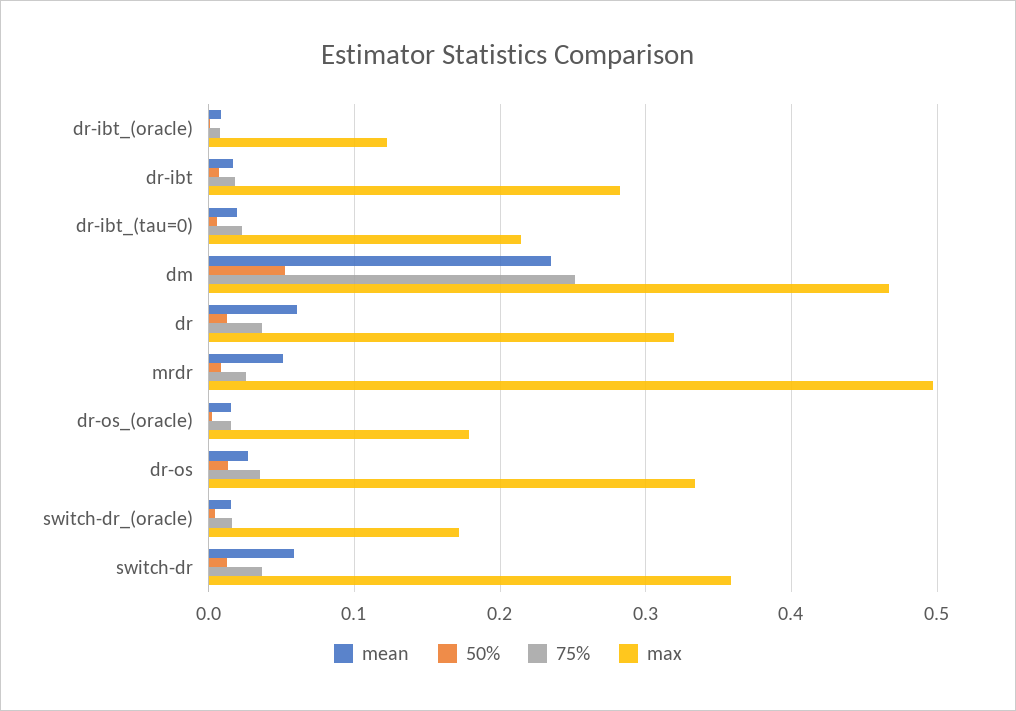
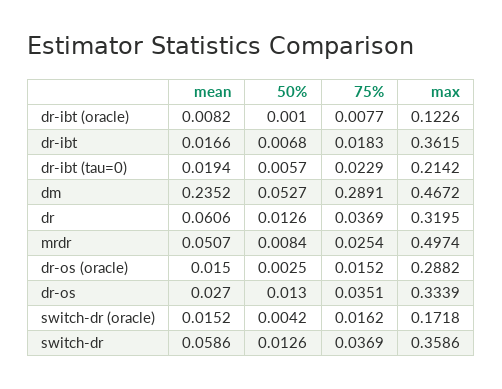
max, dr-ibt: 0.28 -> 0.3615
75%, dm: 0.25 -> 0.2891
max, dr-os_(oracle): 0.18 -> 0.2882

